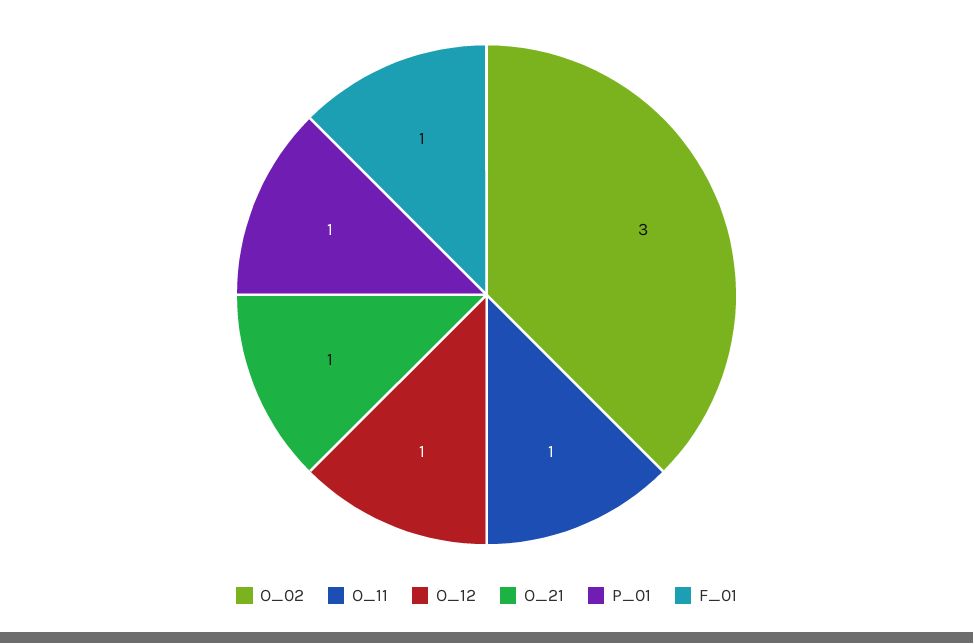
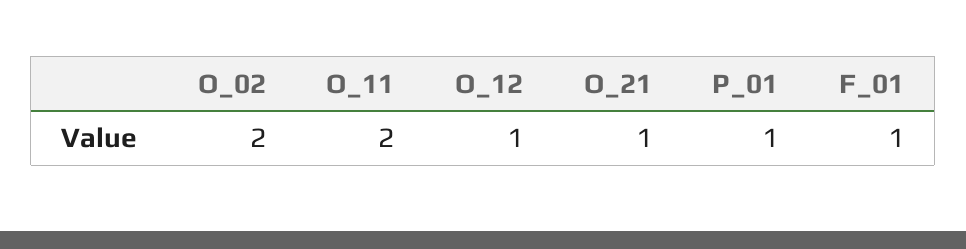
O_02: 3 -> 2
O_11: 1 -> 2

